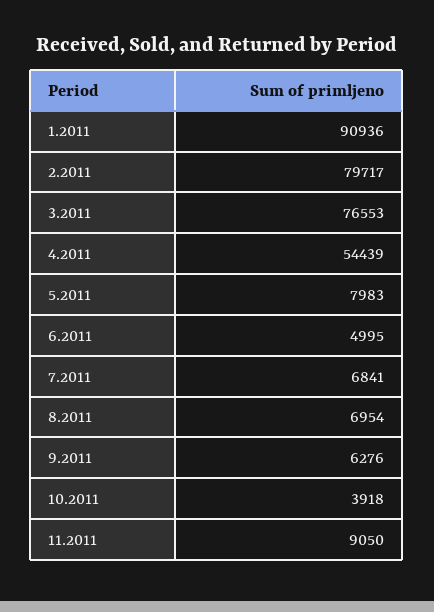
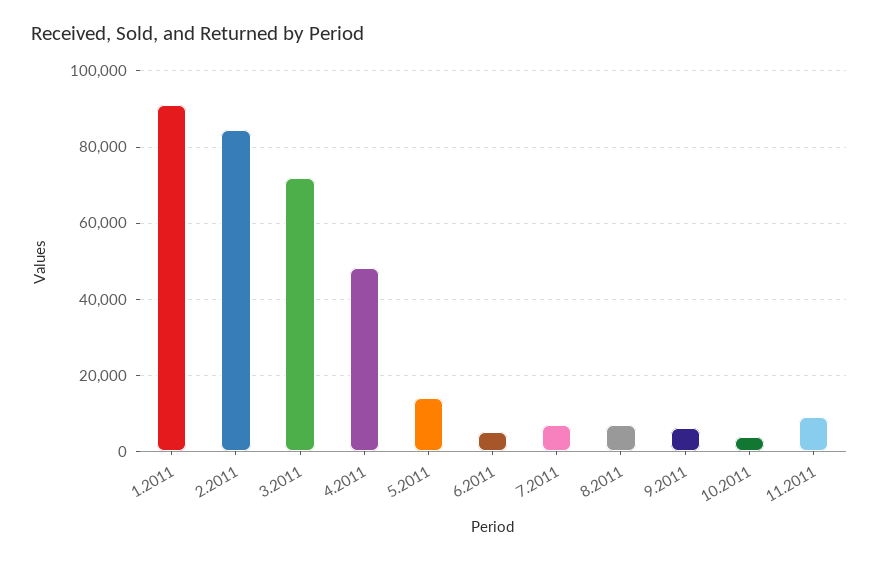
2.2011: 79717 -> 84000
3.2011: 76553 -> 72000
4.2011: 54439 -> 48000
5.2011: 7983 -> 14000

